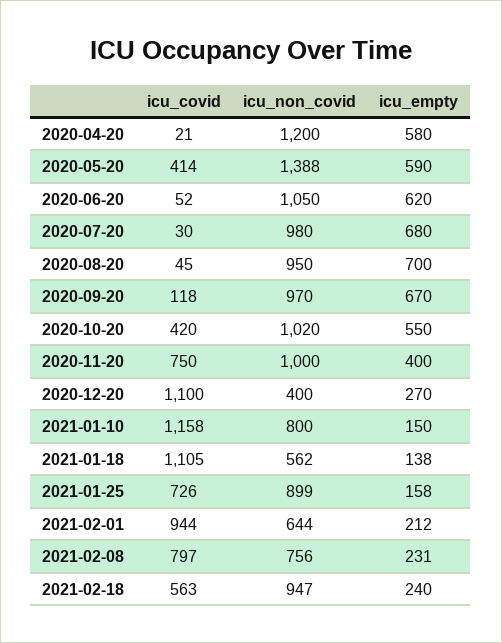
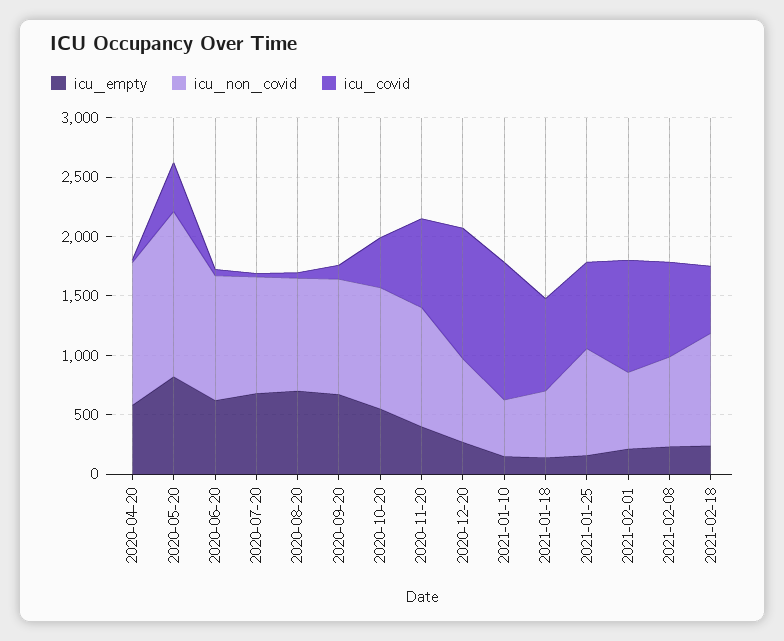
icu_empty, 2020-05-20: 590 -> 800
icu_non_covid, 2020-12-20: 400 -> 700
icu_non_covid, 2021-01-10: 800 -> 500
icu_covid, 2021-01-18: 1105 -> 800

